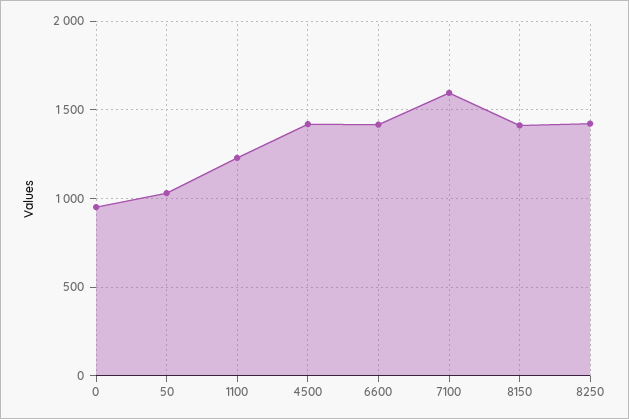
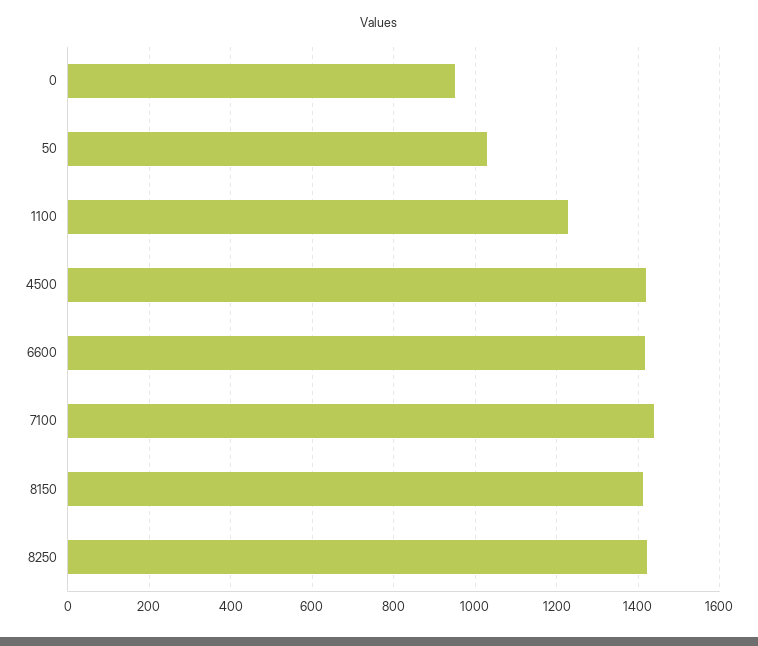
7100: 1600 -> 1440

